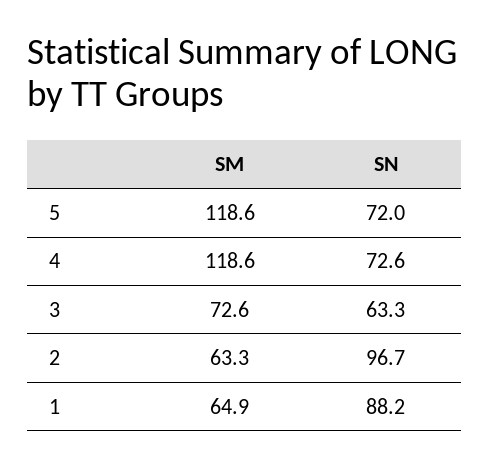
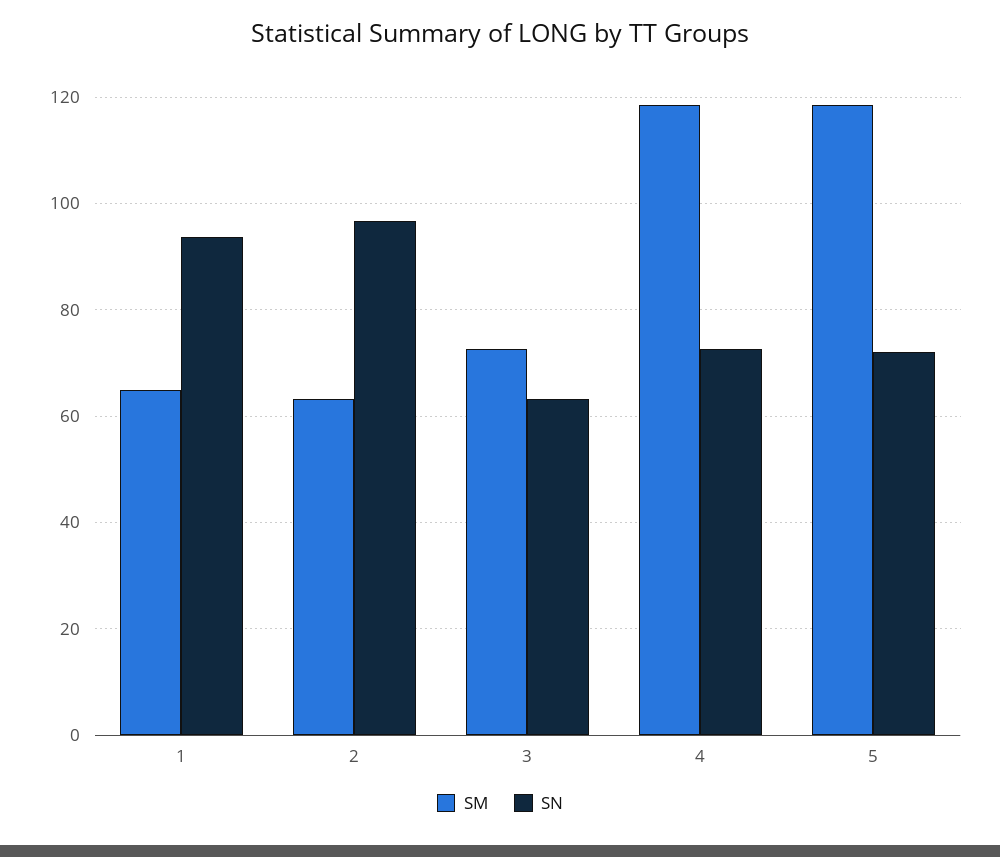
SN, 1: 88.2 -> 94

